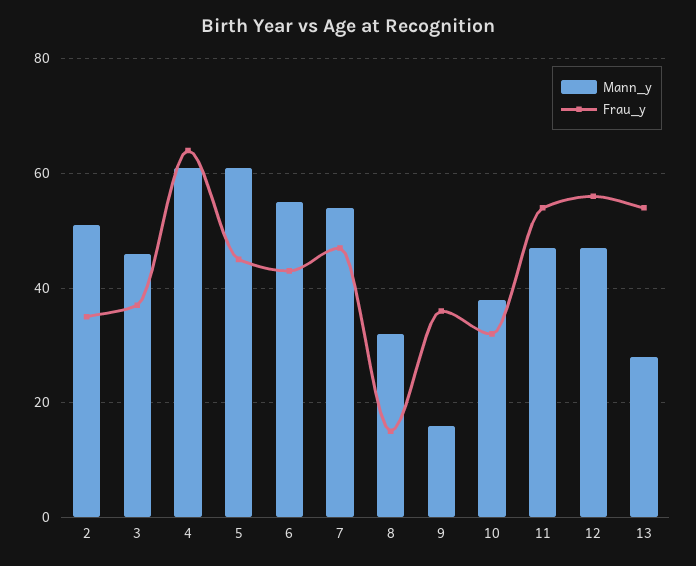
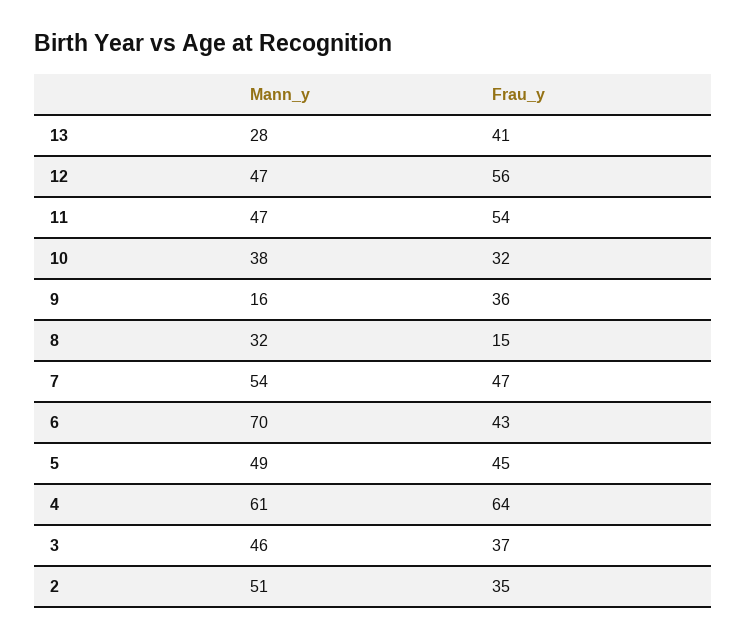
Mann_y, 5: 60 -> 49
Mann_y, 6: 55 -> 70
Frau_y, 13: 55 -> 41

